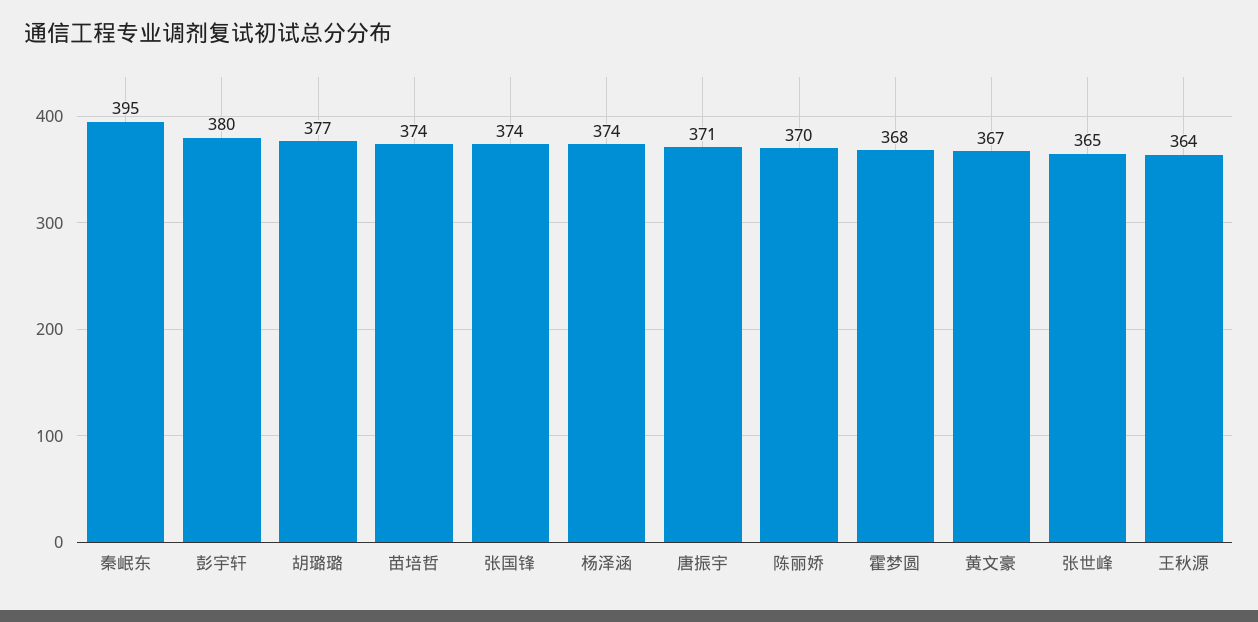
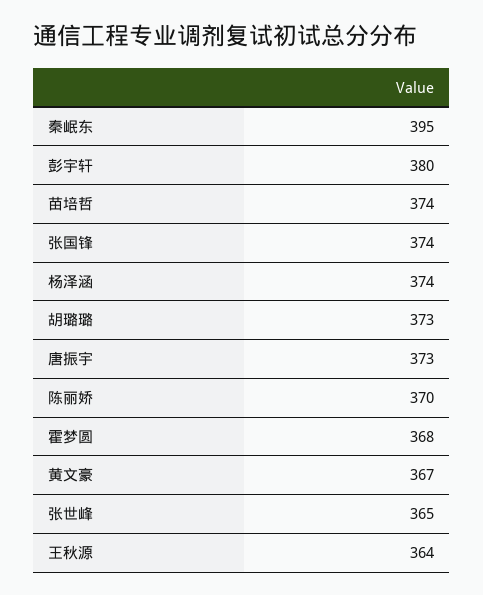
胡璐璐: 377 -> 373
唐振宇: 371 -> 373

